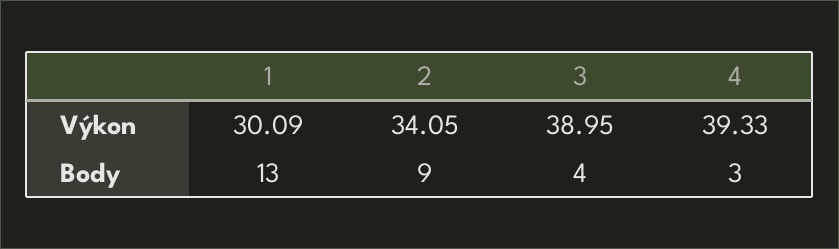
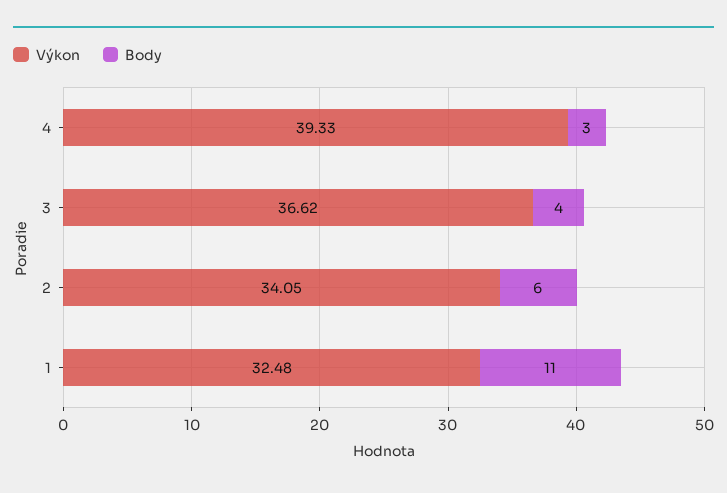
Výkon, 1: 30.09 -> 32.48
Výkon, 3: 38.95 -> 36.62
Body, 1: 13 -> 11
Body, 2: 9 -> 6

